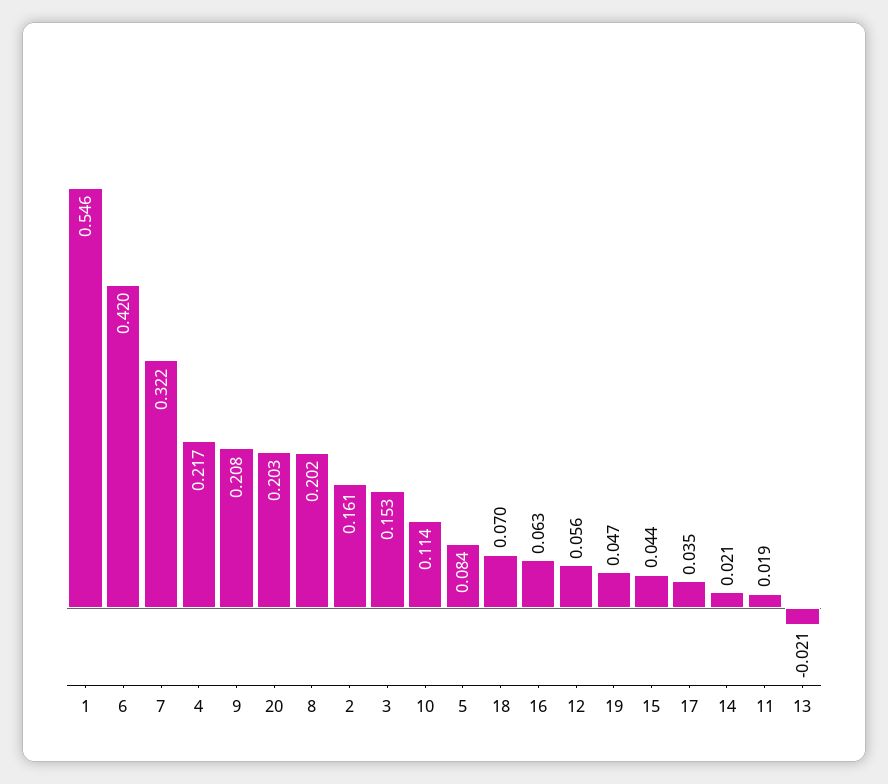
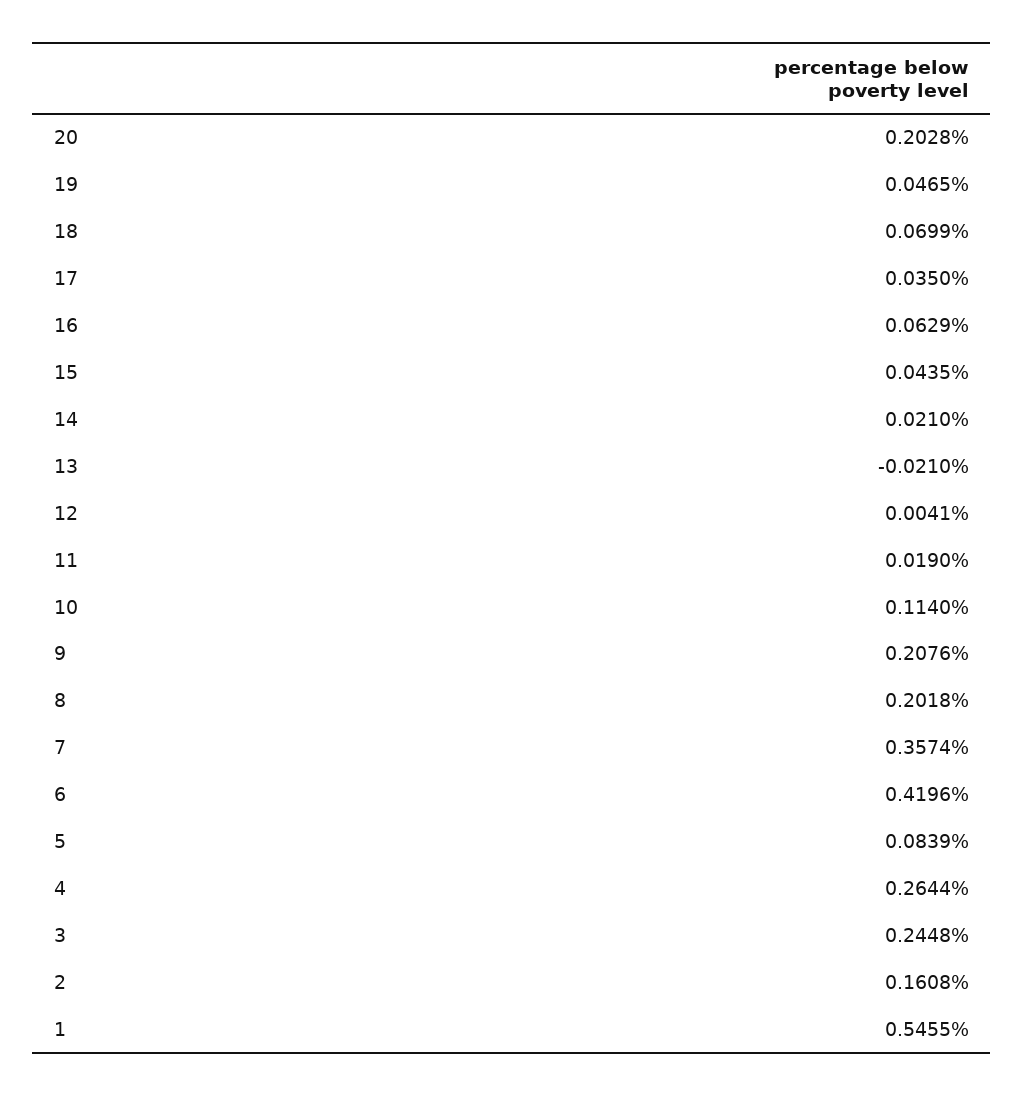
7: 0.322 -> 0.3574
4: 0.217 -> 0.2644
3: 0.153 -> 0.2448
12: 0.056 -> 0.0041

